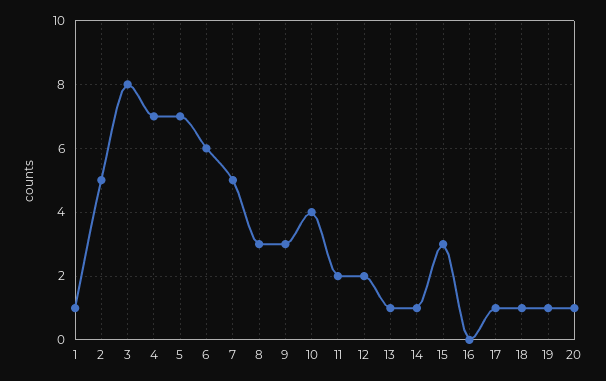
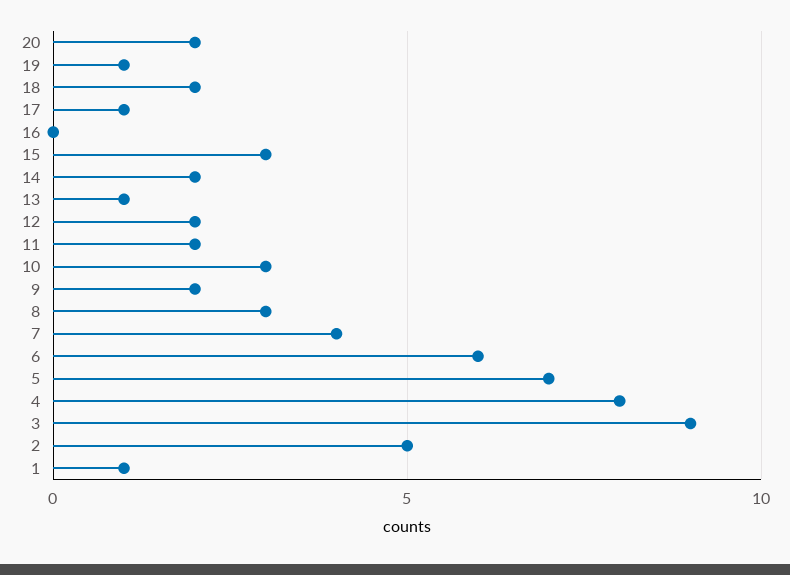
3: 8 -> 9
4: 7 -> 8
7: 5 -> 4
9: 3 -> 2
10: 4 -> 3
14: 1 -> 2
18: 1 -> 2
20: 1 -> 2

